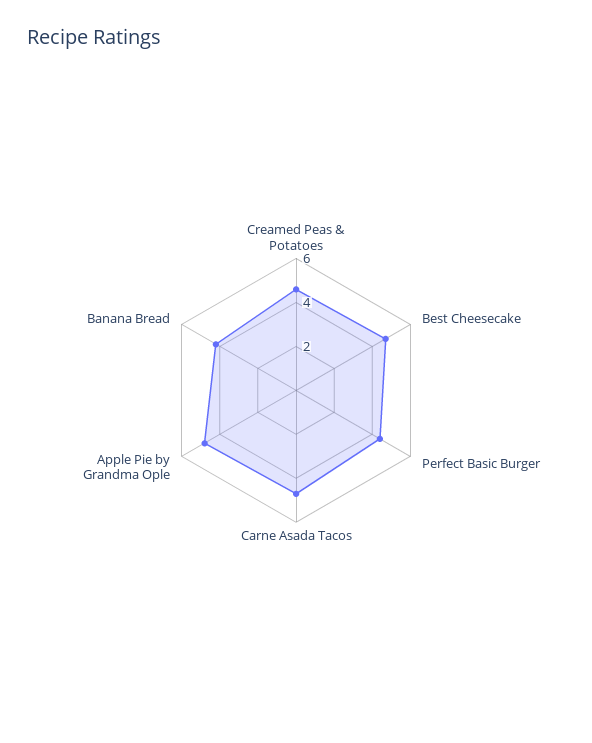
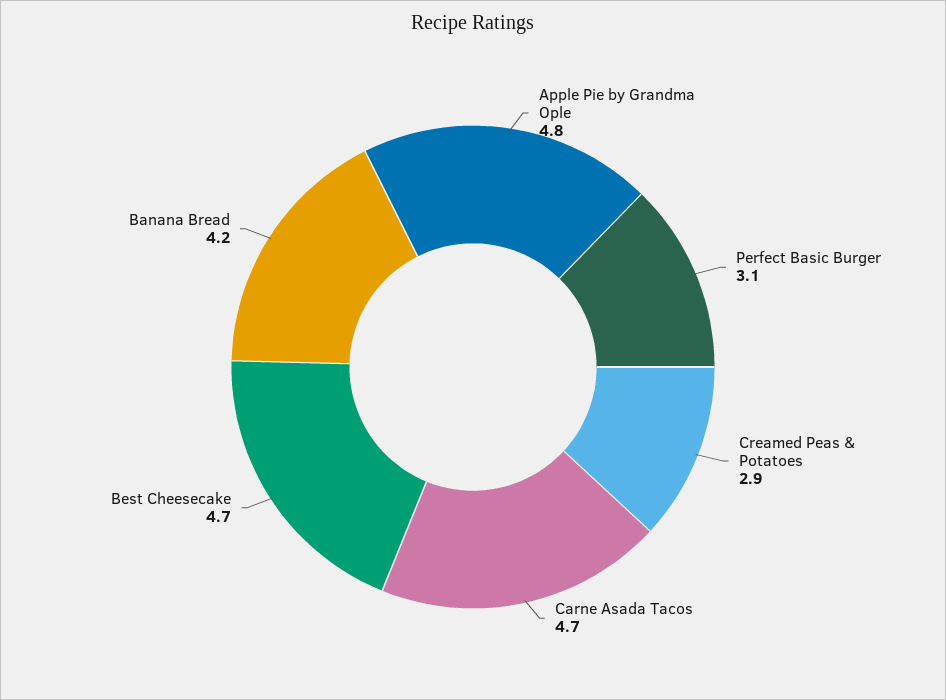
Creamed Peas & Potatoes: 4.5 -> 2.9
Perfect Basic Burger: 4.5 -> 3.1

